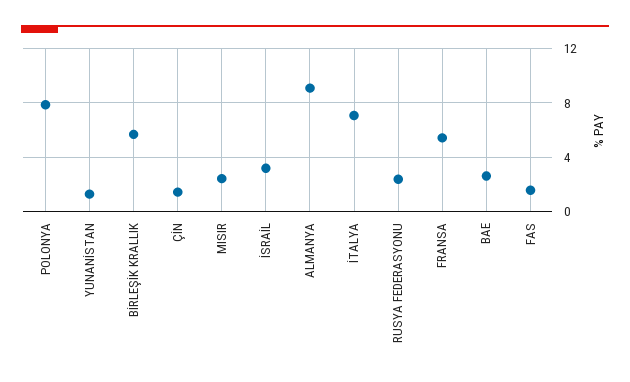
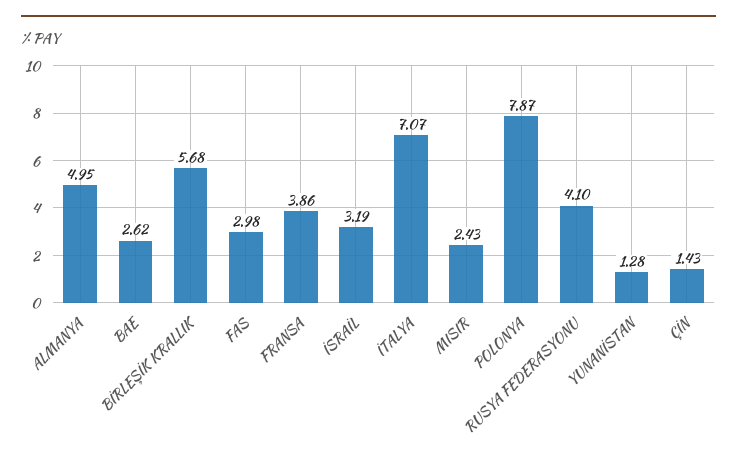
ALMANYA: 9 -> 4.95
RUSYA FEDERASYONU: 2.5 -> 4.1
FRANSA: 5.5 -> 3.86
FAS: 1.5 -> 2.98

